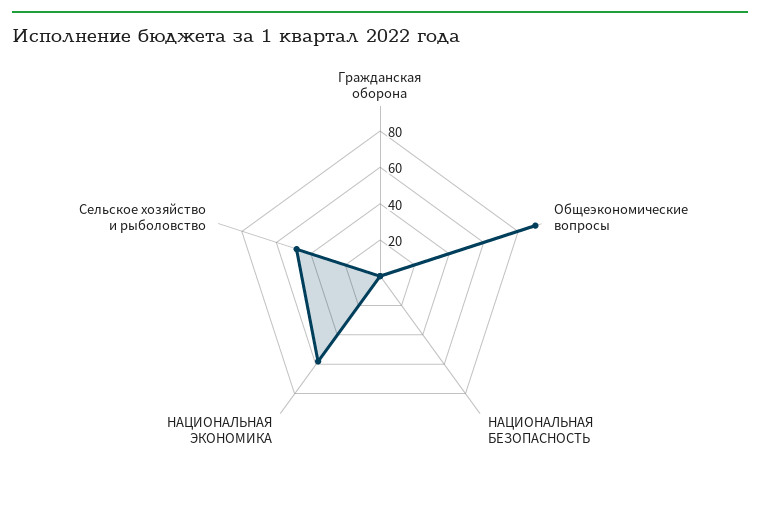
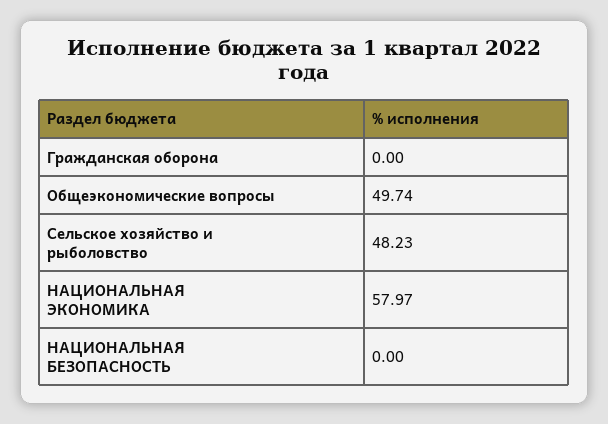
Общеэкономические вопросы: 90 -> 49.74

